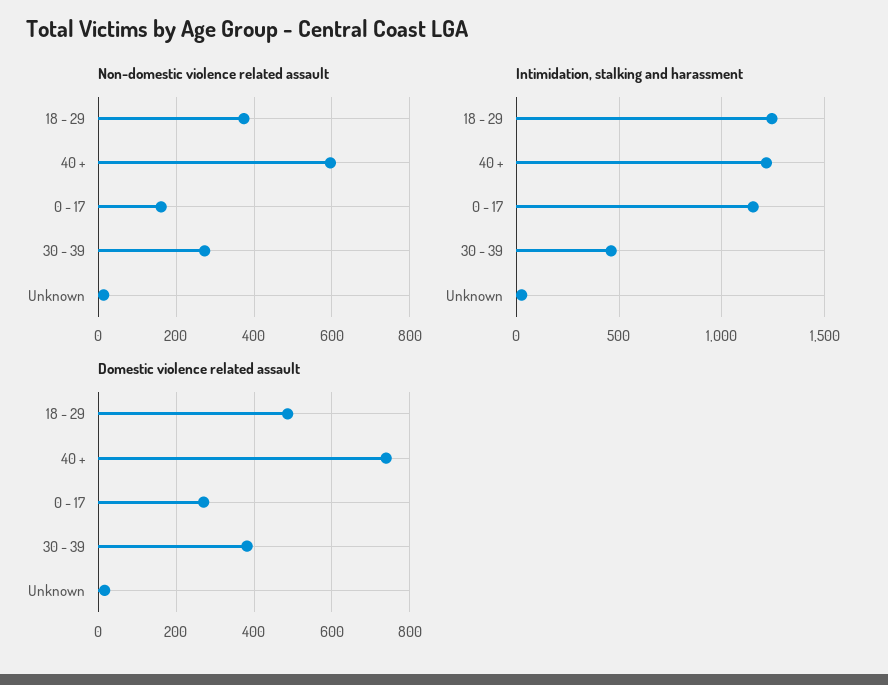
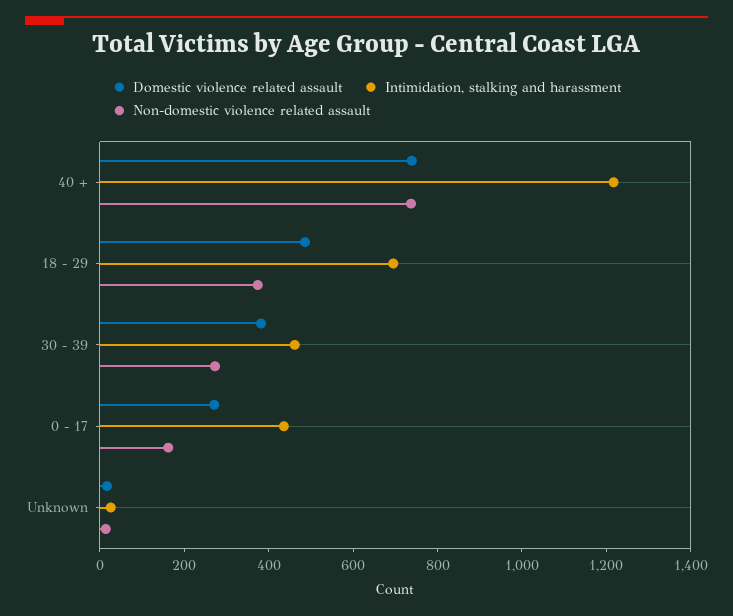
Non-domestic violence related assault, 40 +: 600 -> 750
Intimidation, stalking and harassment, 18 - 29: 1250 -> 700
Intimidation, stalking and harassment, 0 - 17: 1150 -> 450

